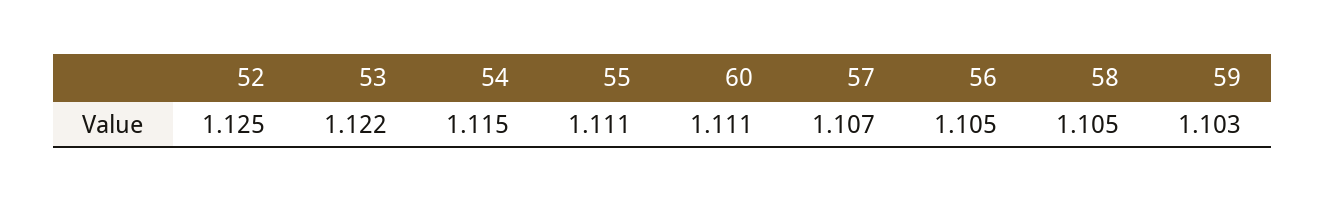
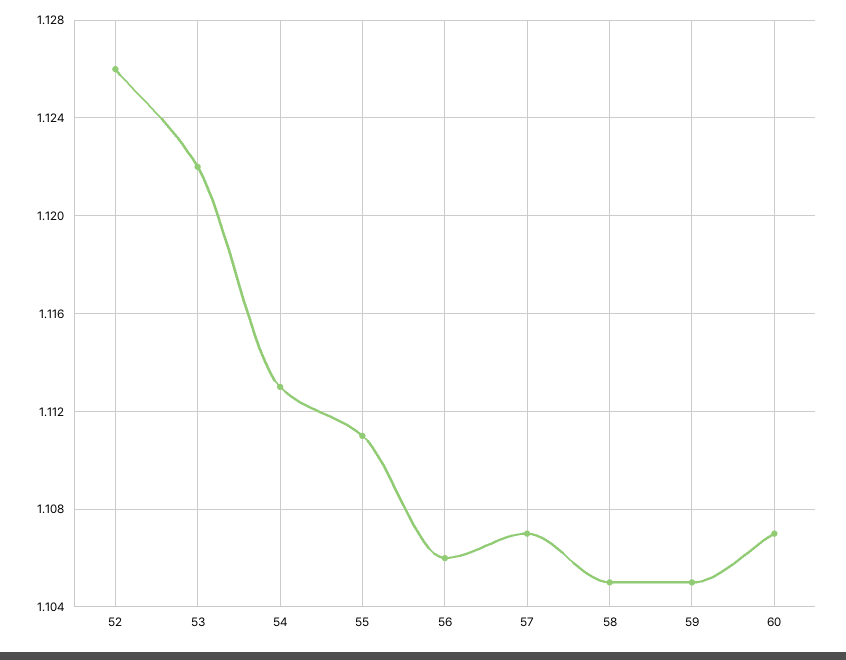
52: 1.125 -> 1.126
54: 1.115 -> 1.113
60: 1.111 -> 1.107
56: 1.105 -> 1.106
59: 1.103 -> 1.105

